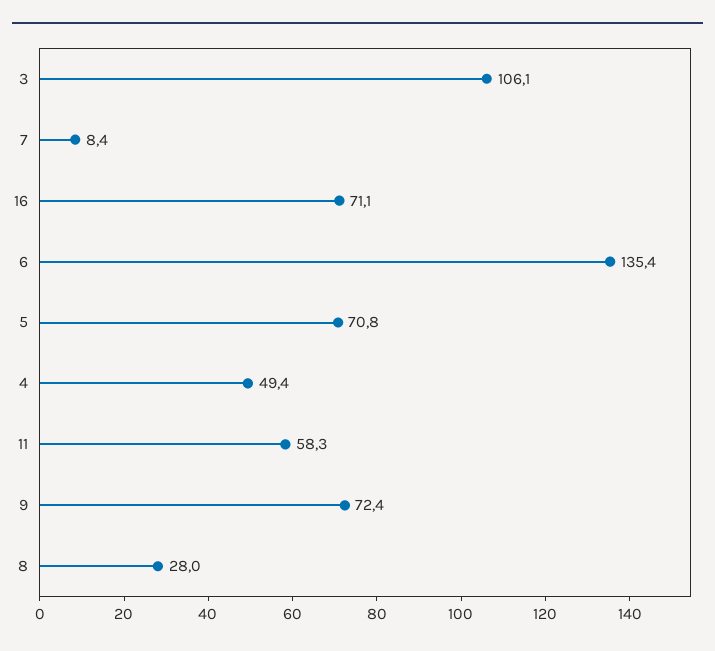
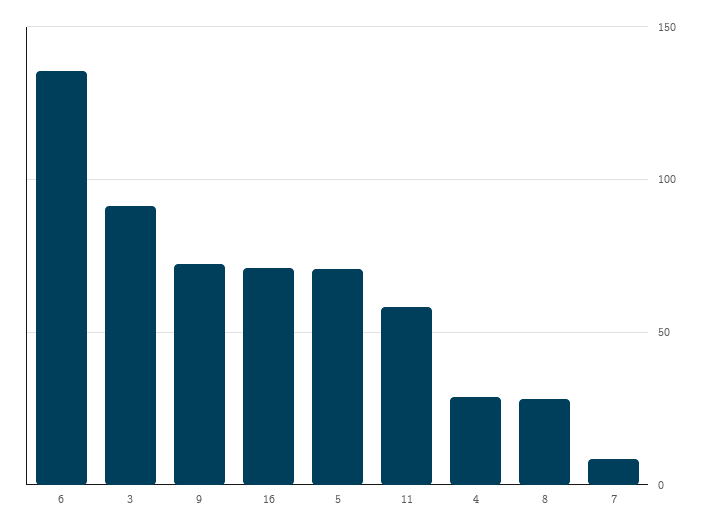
3: 106.1 -> 90
4: 49.4 -> 30

